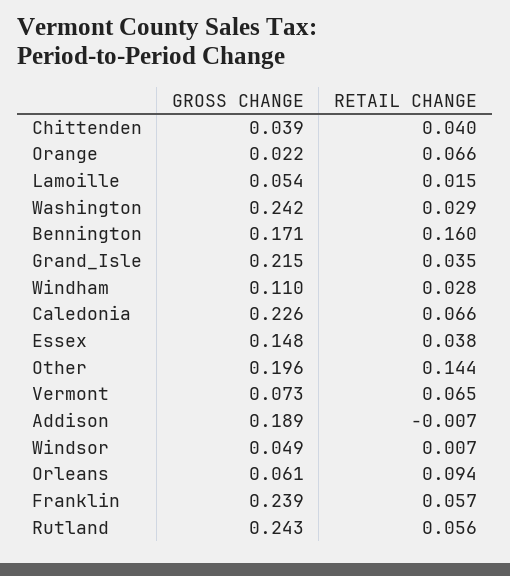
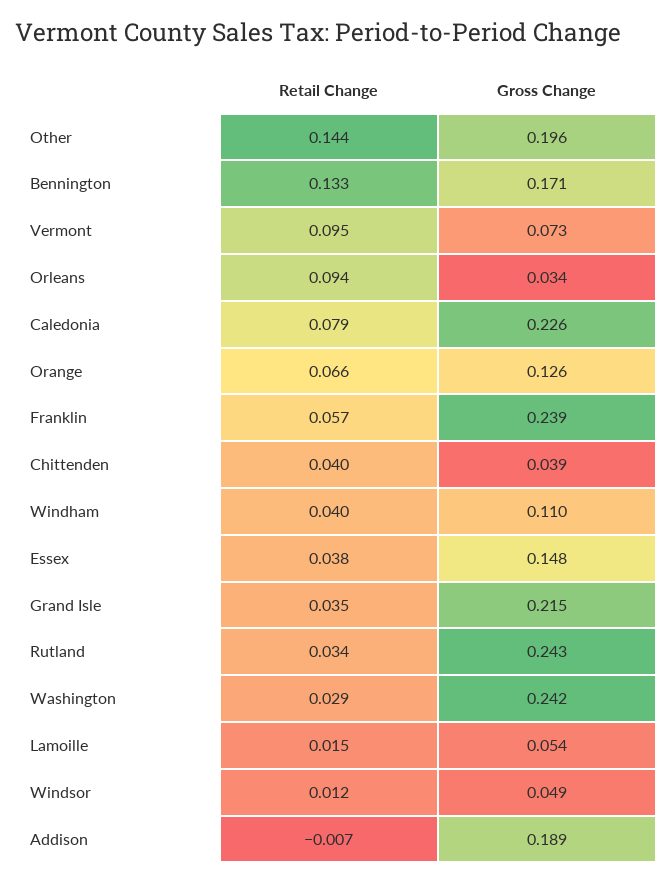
GROSS CHANGE, Orange: 0.022 -> 0.126
RETAIL CHANGE, Bennington: 0.16 -> 0.133
RETAIL CHANGE, Windham: 0.028 -> 0.04
RETAIL CHANGE, Caledonia: 0.066 -> 0.079
RETAIL CHANGE, Vermont: 0.065 -> 0.095
RETAIL CHANGE, Windsor: 0.007 -> 0.012
GROSS CHANGE, Orleans: 0.061 -> 0.034
RETAIL CHANGE, Rutland: 0.056 -> 0.034

